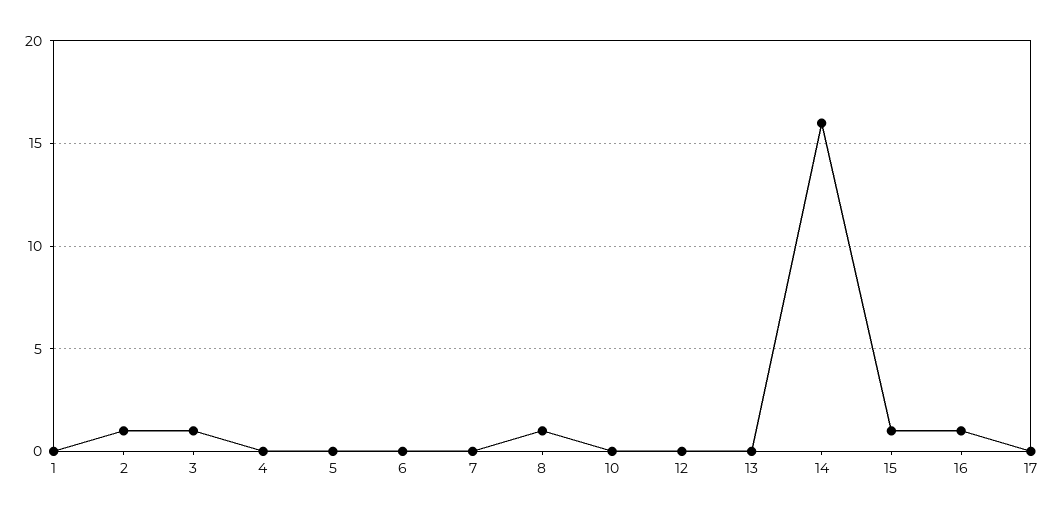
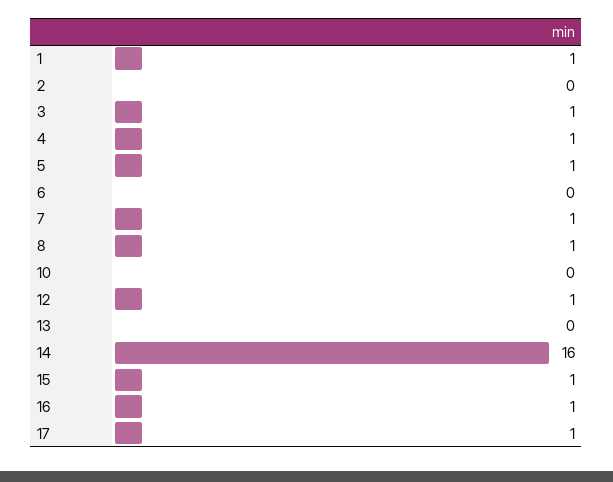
1: 0 -> 1
2: 1 -> 0
4: 0 -> 1
5: 0 -> 1
7: 0 -> 1
12: 0 -> 1
17: 0 -> 1

